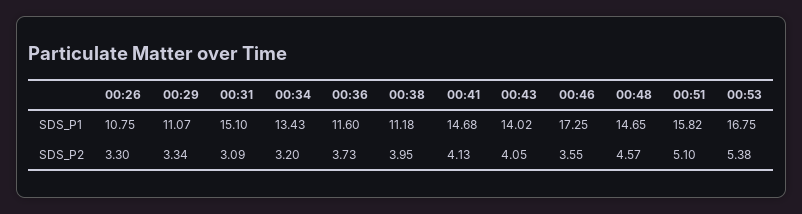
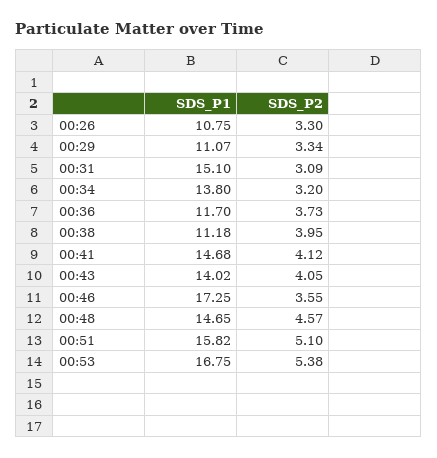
00:34, SDS_P1: 13.43 -> 13.8
00:36, SDS_P1: 11.6 -> 11.7
00:41, SDS_P2: 4.13 -> 4.12

